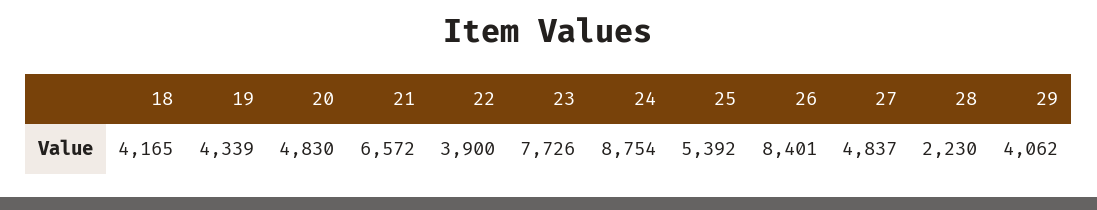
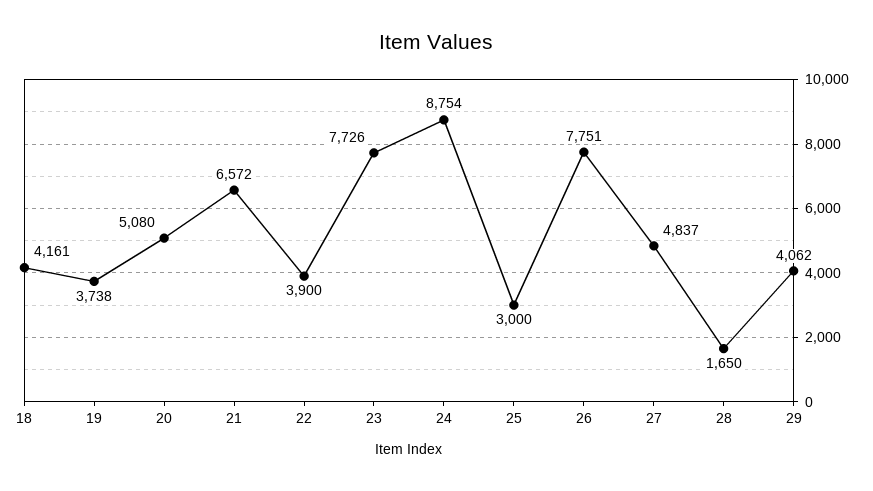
18: 4165 -> 4161
19: 4339 -> 3738
20: 4830 -> 5080
25: 5392 -> 3000
26: 8401 -> 7751
28: 2230 -> 1650

